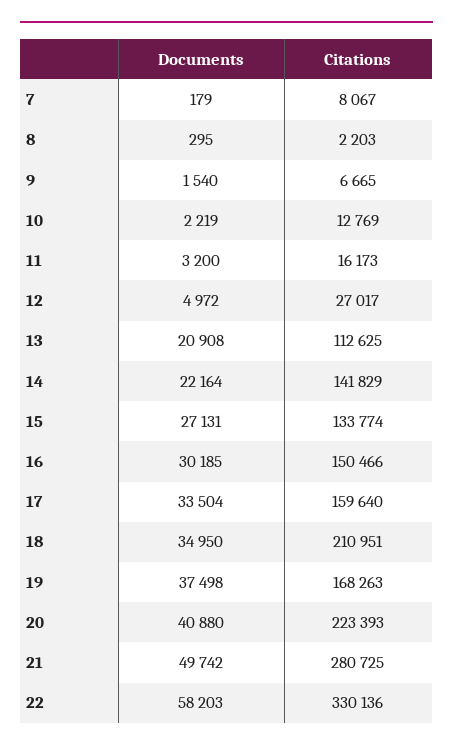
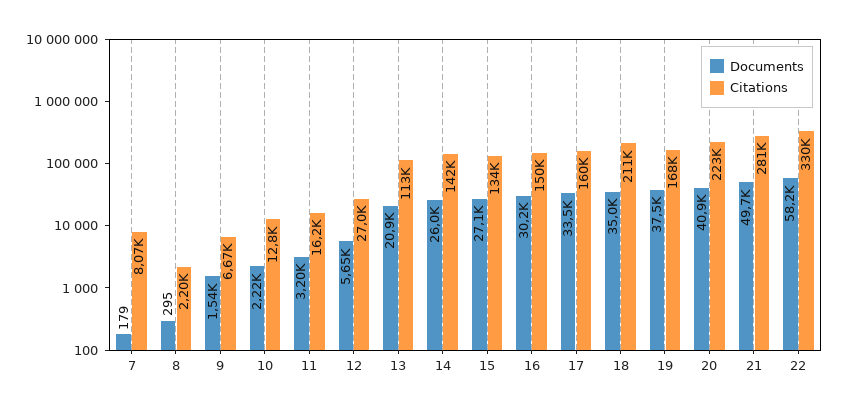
Documents, 12: 4972 -> 5650
Documents, 14: 22164 -> 26000

